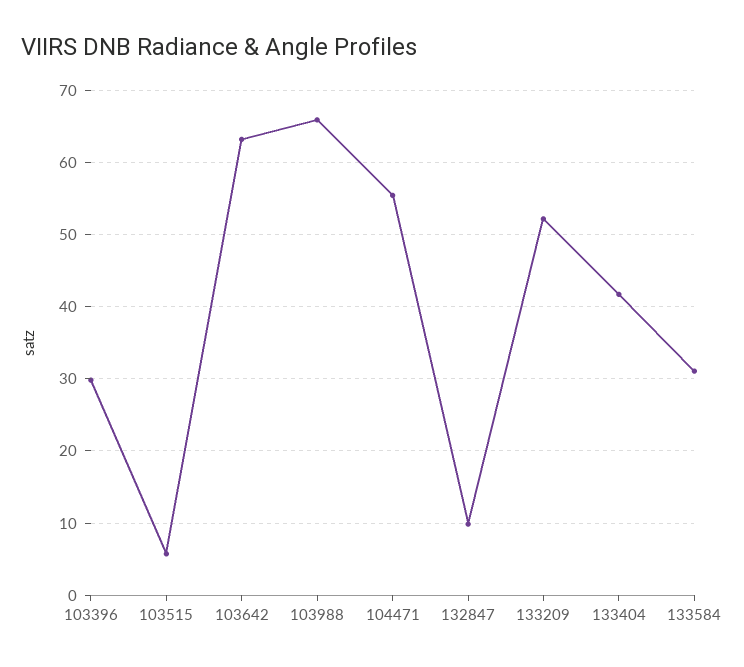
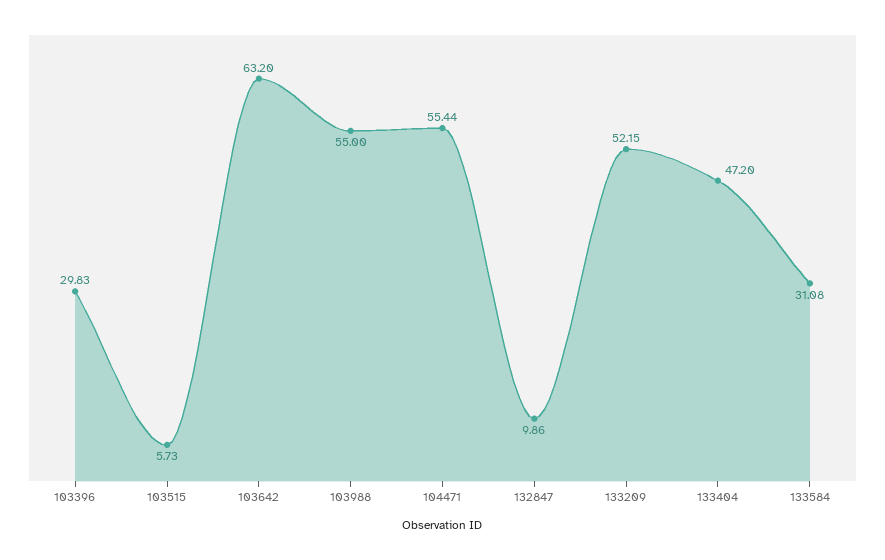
103988: 66 -> 55
133404: 42 -> 47.2

